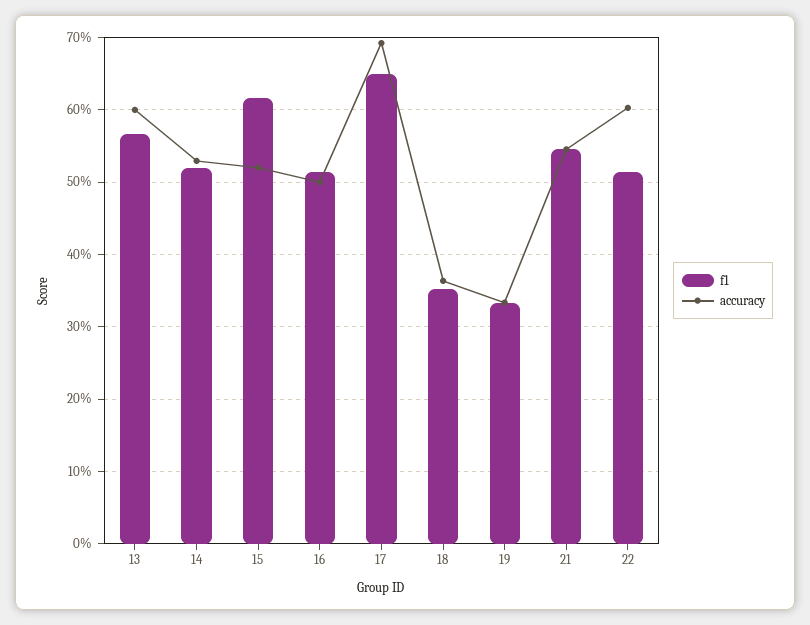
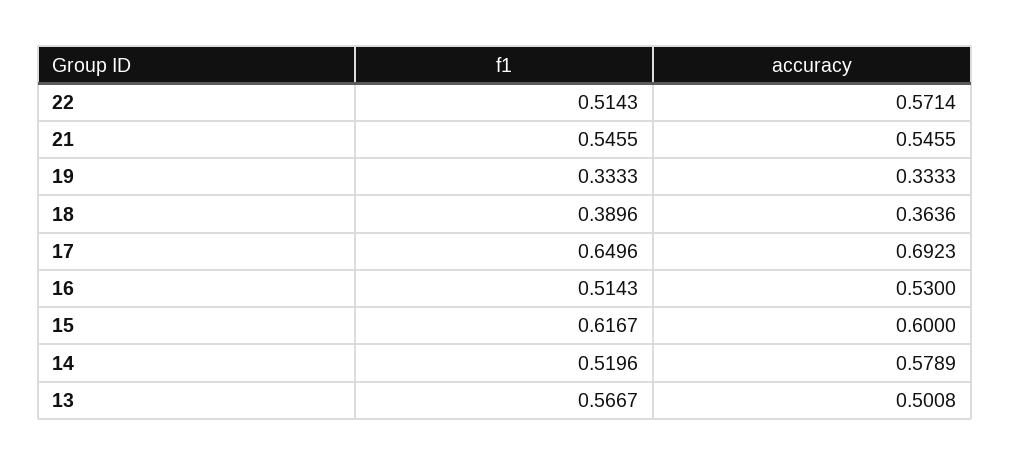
accuracy, 13: 0.6 -> 0.5008
accuracy, 14: 0.53 -> 0.5789
accuracy, 15: 0.52 -> 0.6
accuracy, 16: 0.5 -> 0.53
f1, 18: 0.35 -> 0.3896
accuracy, 22: 0.6 -> 0.5714

